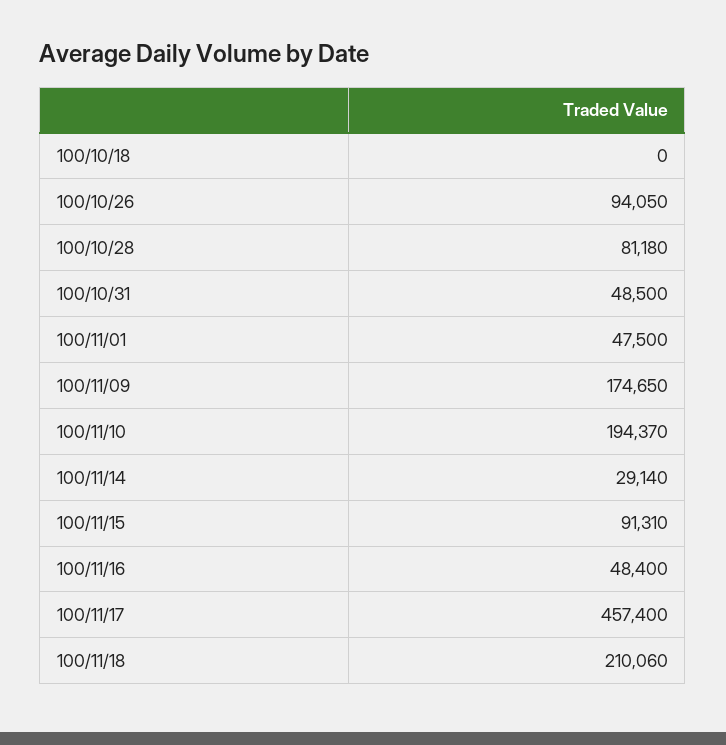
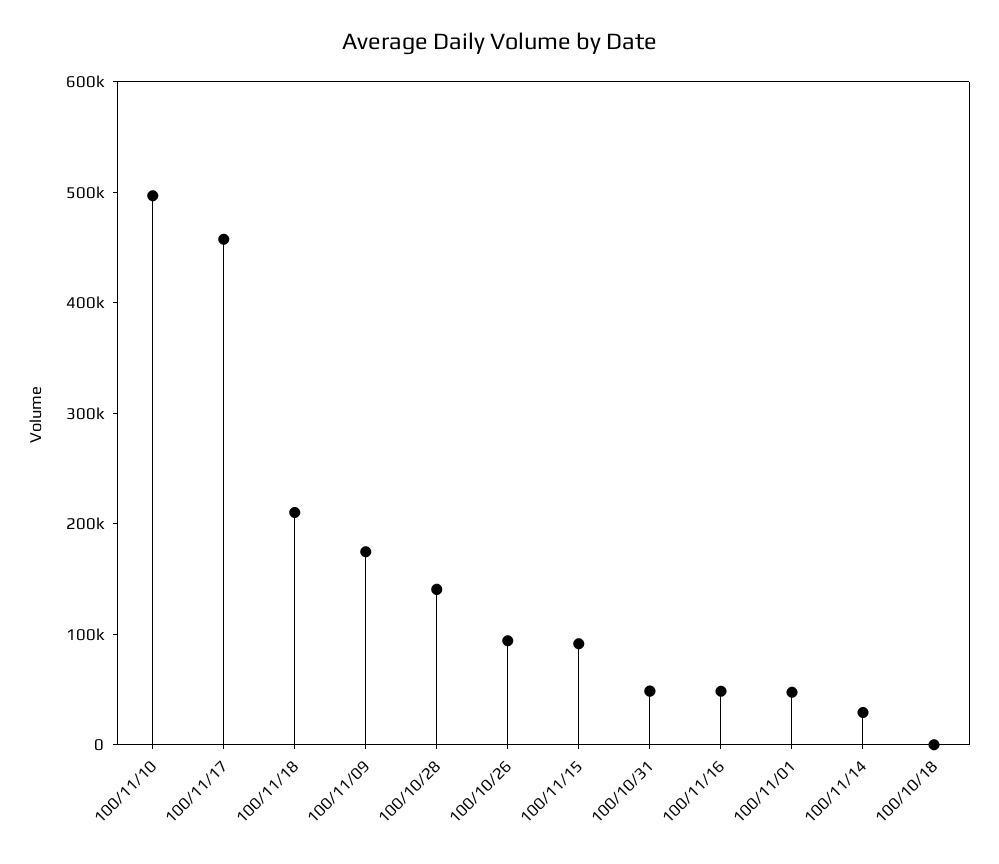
100/10/28: 81180 -> 140000
100/11/10: 194370 -> 500000

